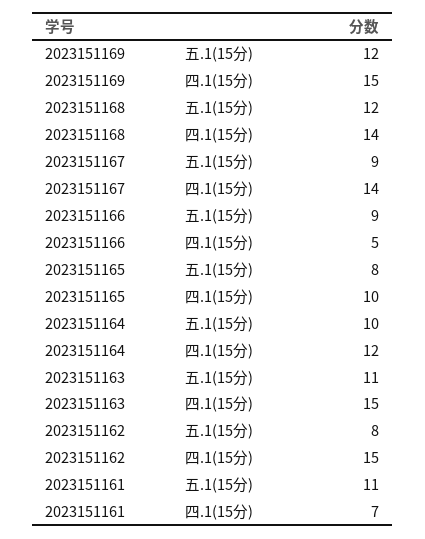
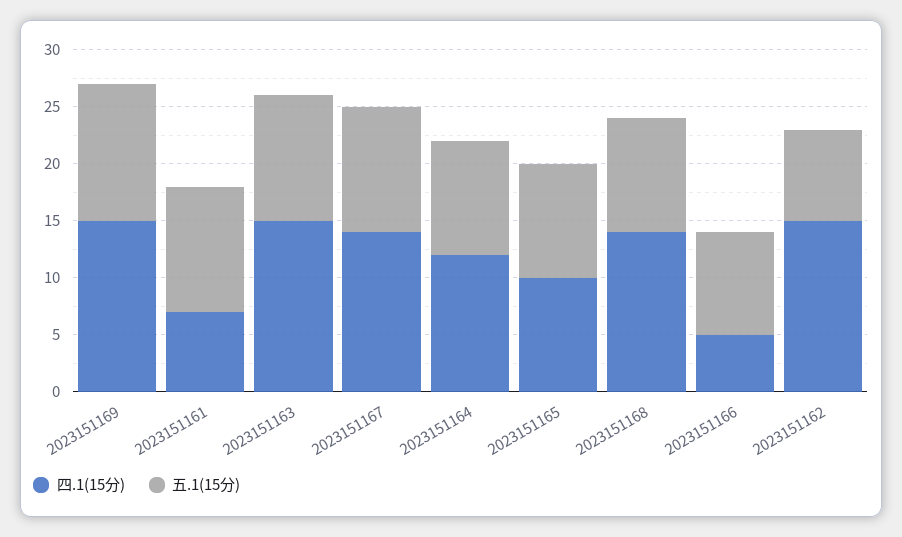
五.1(15分), 2023151168: 12 -> 10
五.1(15分), 2023151167: 9 -> 11
五.1(15分), 2023151165: 8 -> 10

